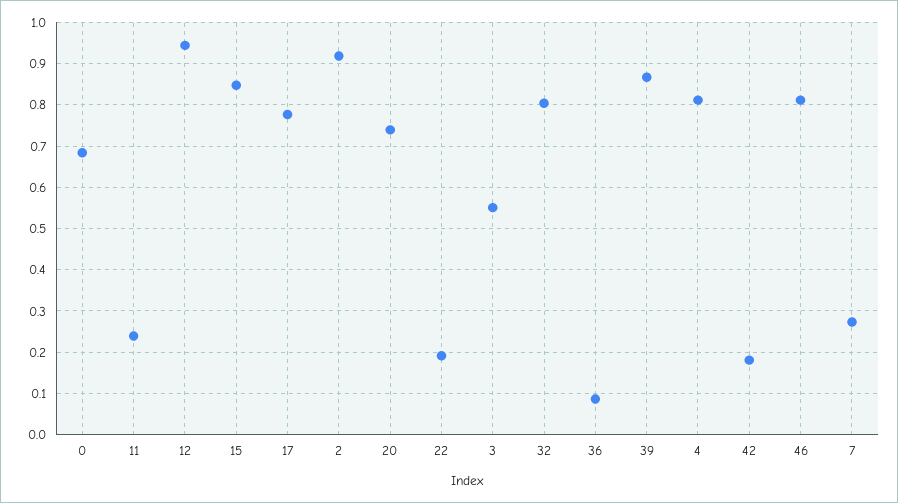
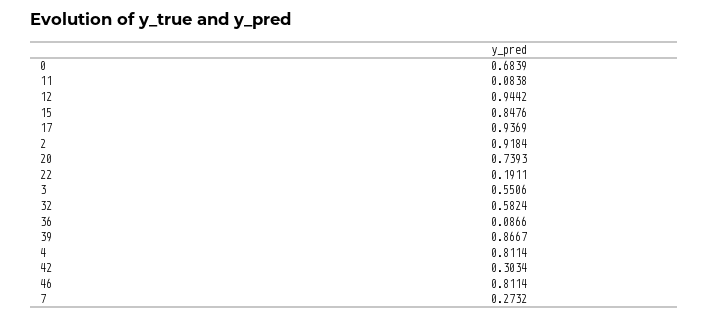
11: 0.24 -> 0.0838
17: 0.78 -> 0.9369
32: 0.8 -> 0.5824
42: 0.18 -> 0.3034

